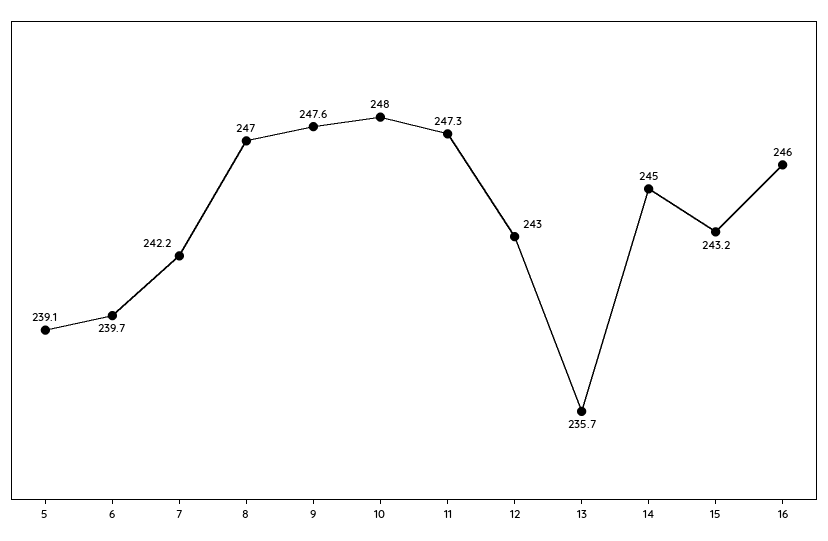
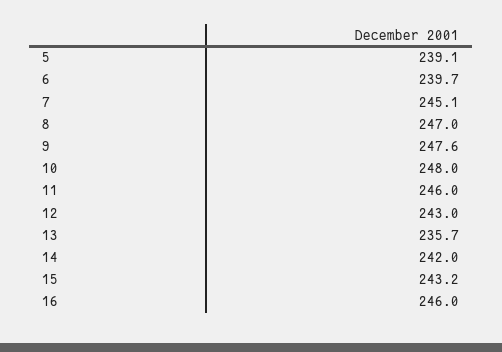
7: 242.2 -> 245.1
11: 247.3 -> 246
14: 245 -> 242

